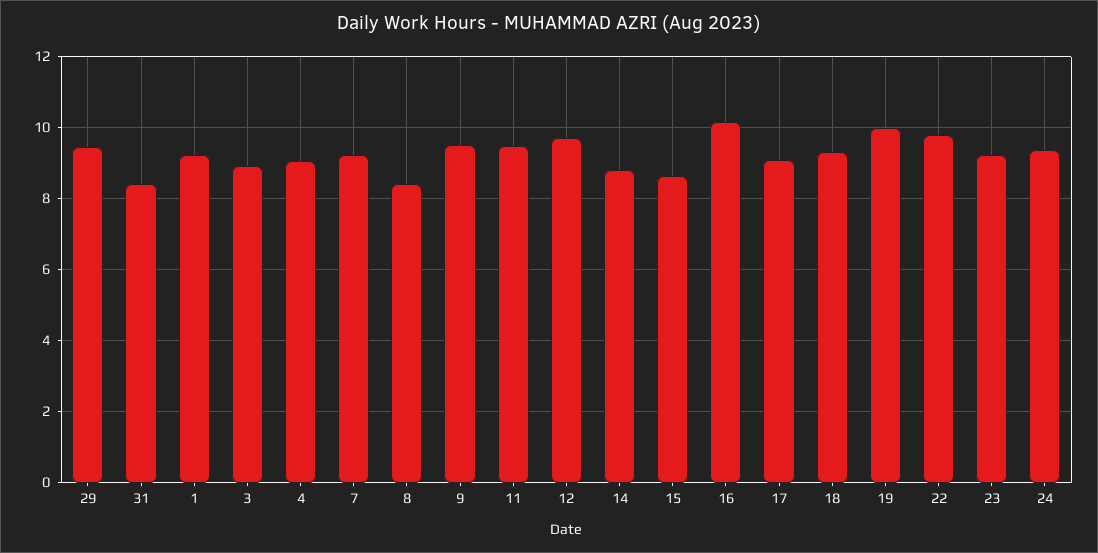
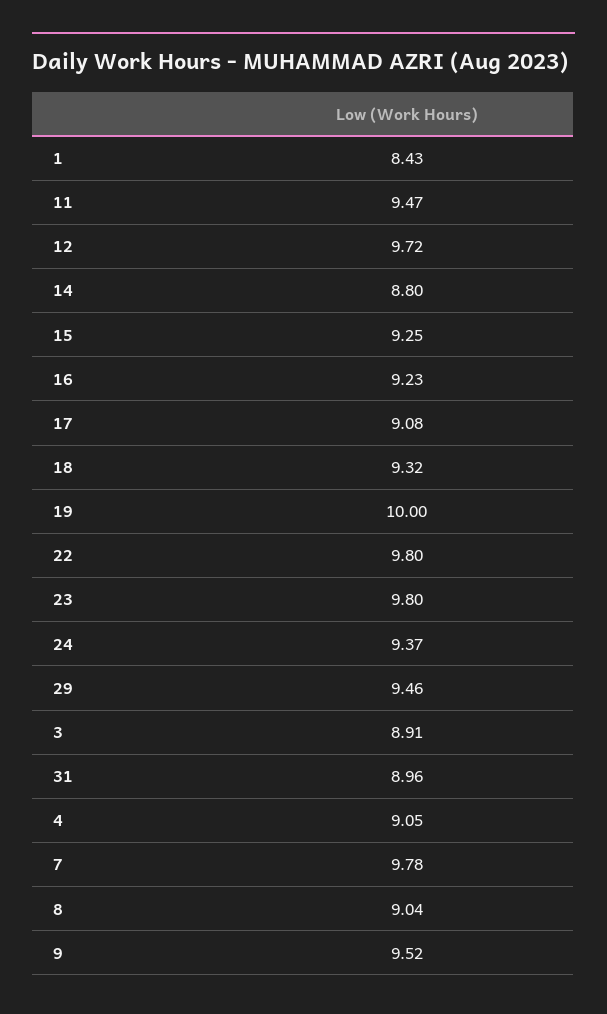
31: 8.4 -> 8.96
1: 9.2 -> 8.43
7: 9.2 -> 9.78
8: 8.4 -> 9.04
15: 8.6 -> 9.25
16: 10.2 -> 9.23
23: 9.2 -> 9.8

